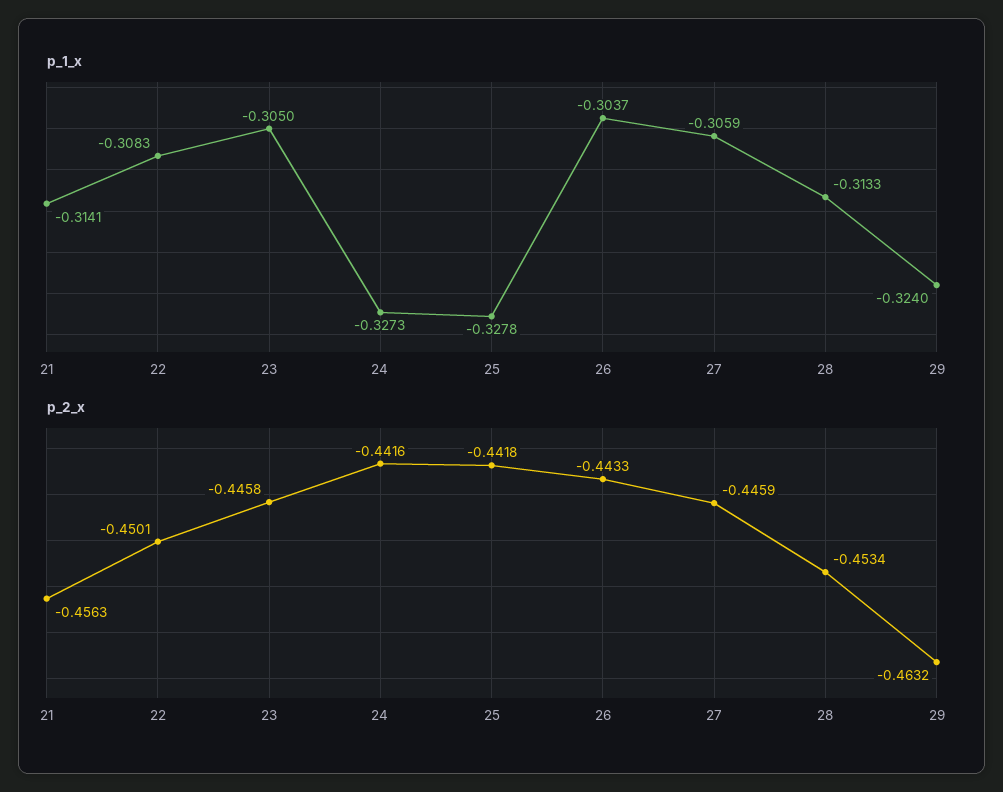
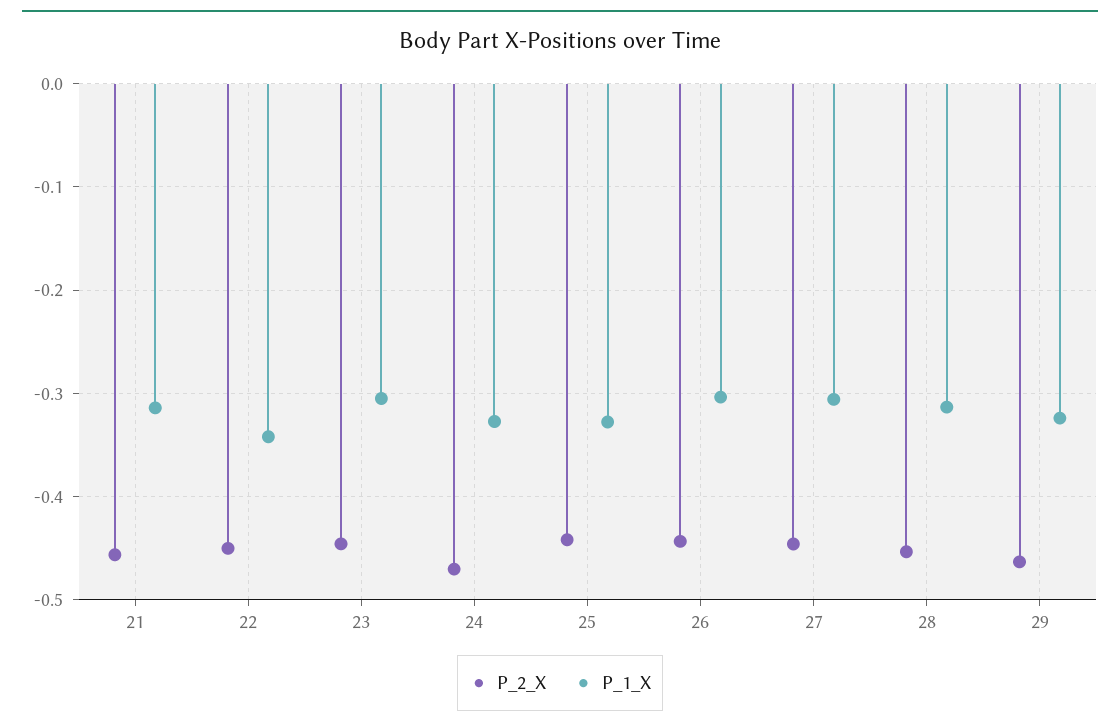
p_1_x, 22: -0.3083 -> -0.34
p_2_x, 24: -0.4416 -> -0.47

